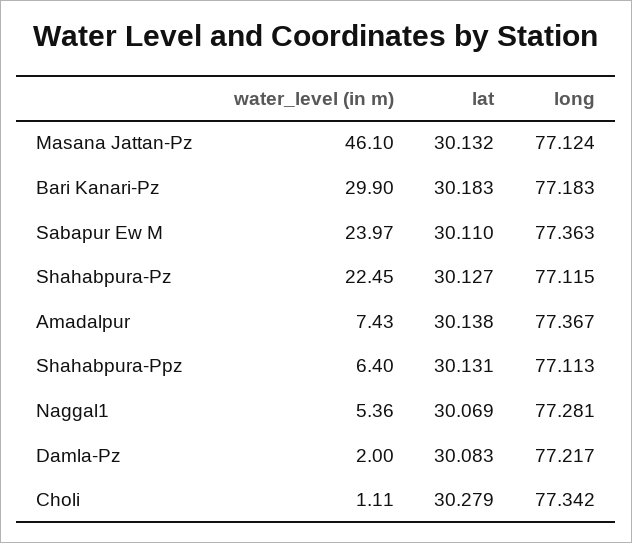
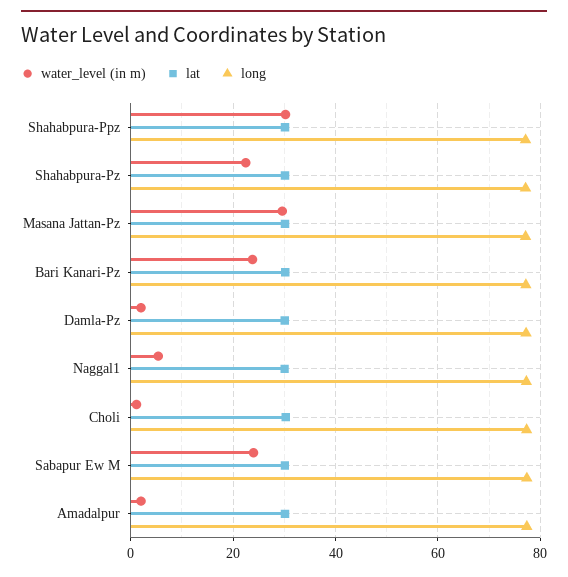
water_level (in m), Masana Jattan-Pz: 46.1 -> 30
water_level (in m), Bari Kanari-Pz: 29.9 -> 24
water_level (in m), Amadalpur: 7.43 -> 2
water_level (in m), Shahabpura-Ppz: 6.4 -> 30

